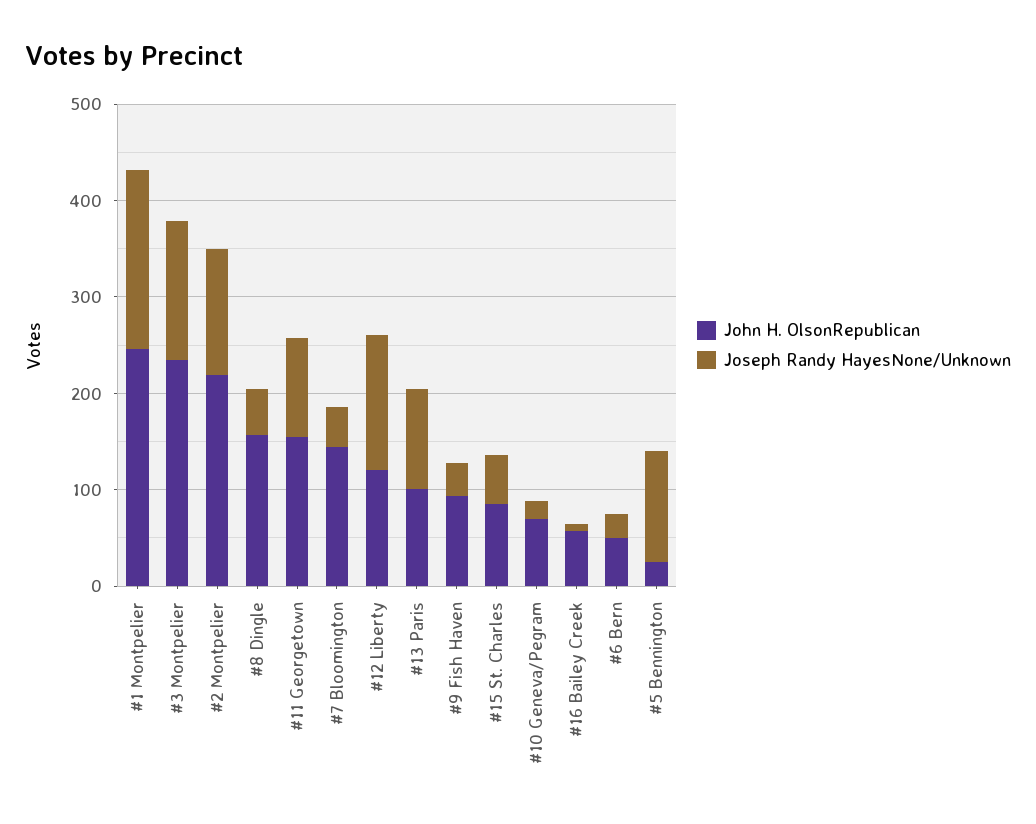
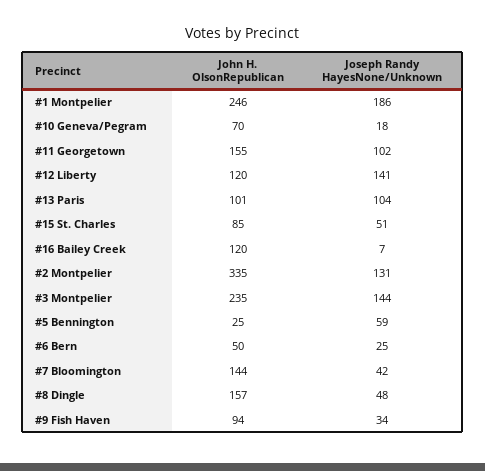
John H. OlsonRepublican, #2 Montpelier: 220 -> 335
John H. OlsonRepublican, #16 Bailey Creek: 60 -> 120
Joseph Randy HayesNone/Unknown, #5 Bennington: 120 -> 59

